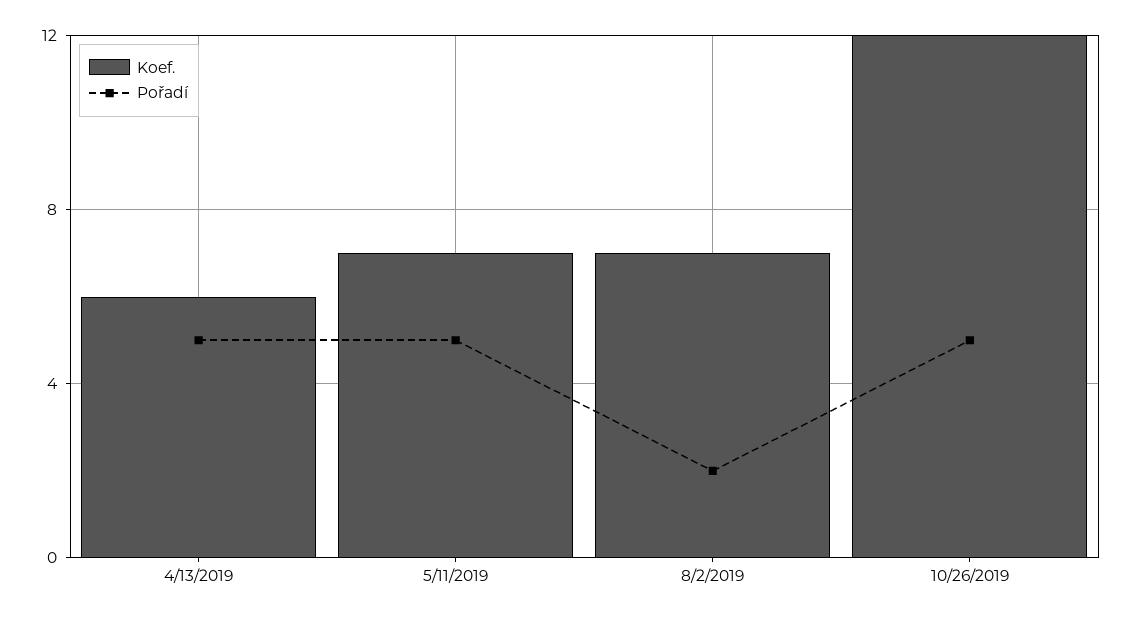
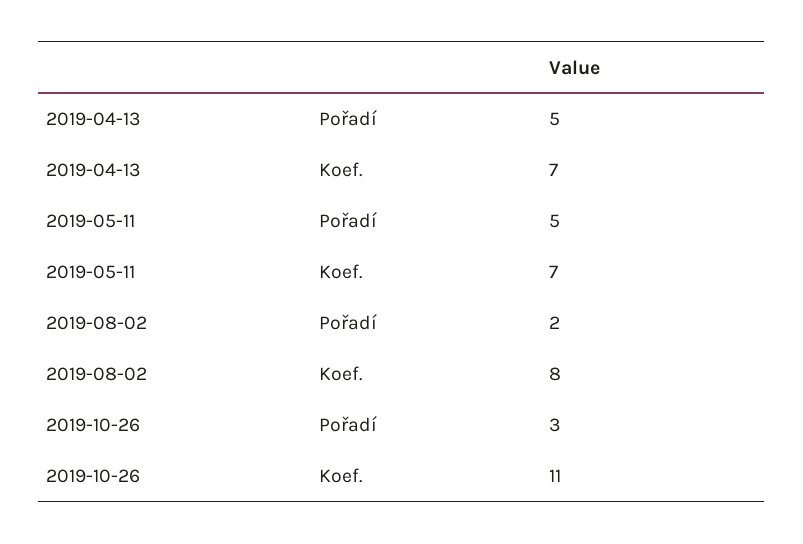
Koef., 4/13/2019: 6 -> 7
Koef., 8/2/2019: 7 -> 8
Koef., 10/26/2019: 12 -> 11
Pořadí, 10/26/2019: 5 -> 3

